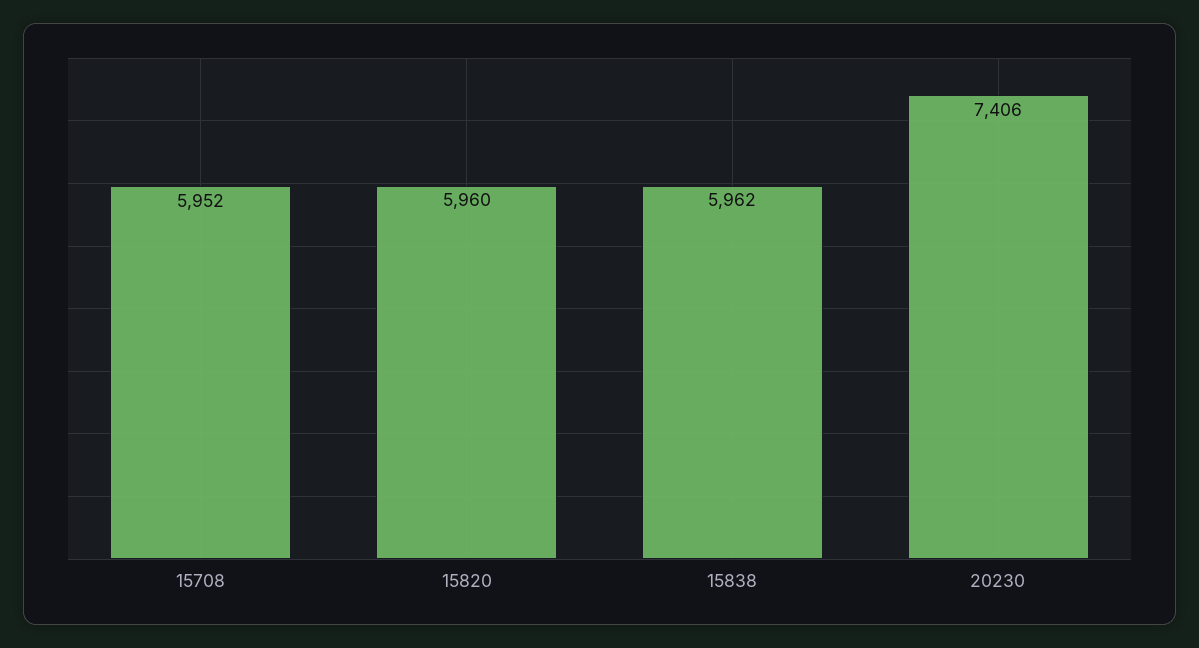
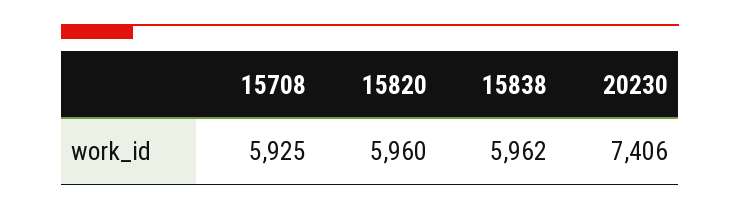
15708: 5952 -> 5925

